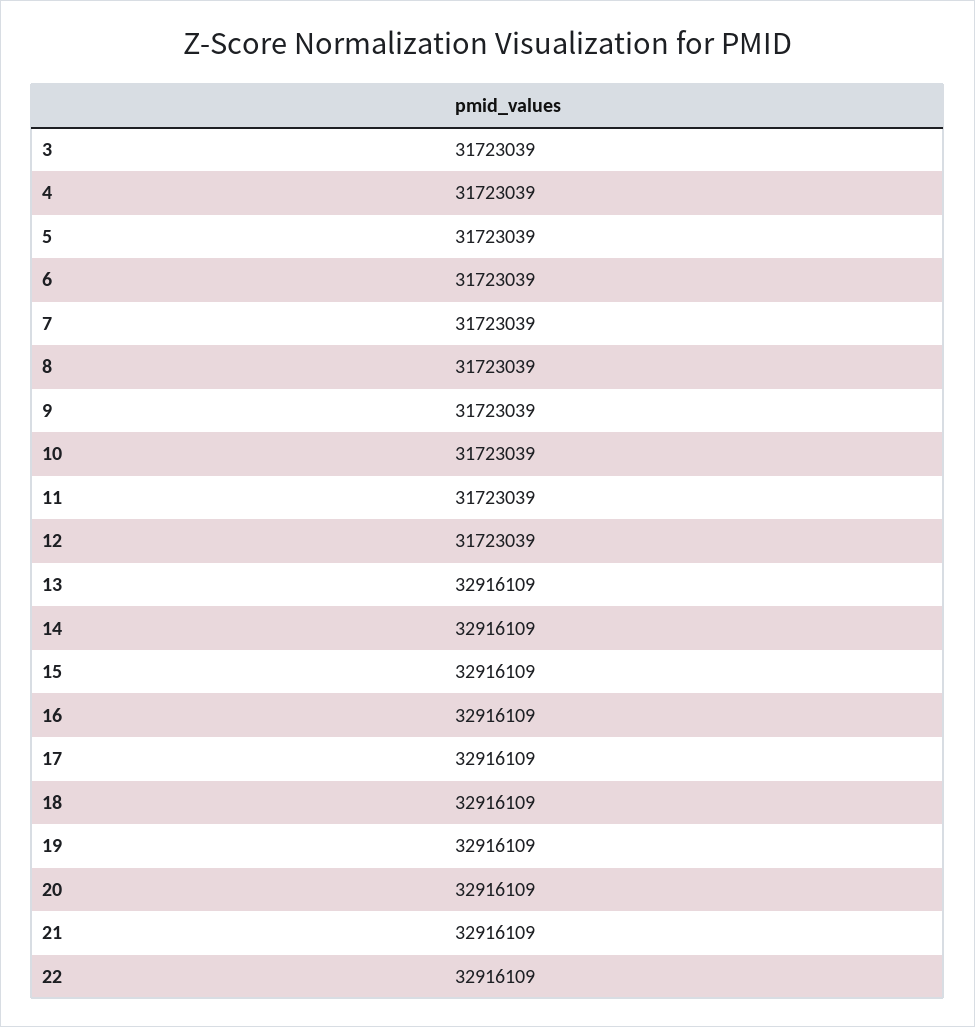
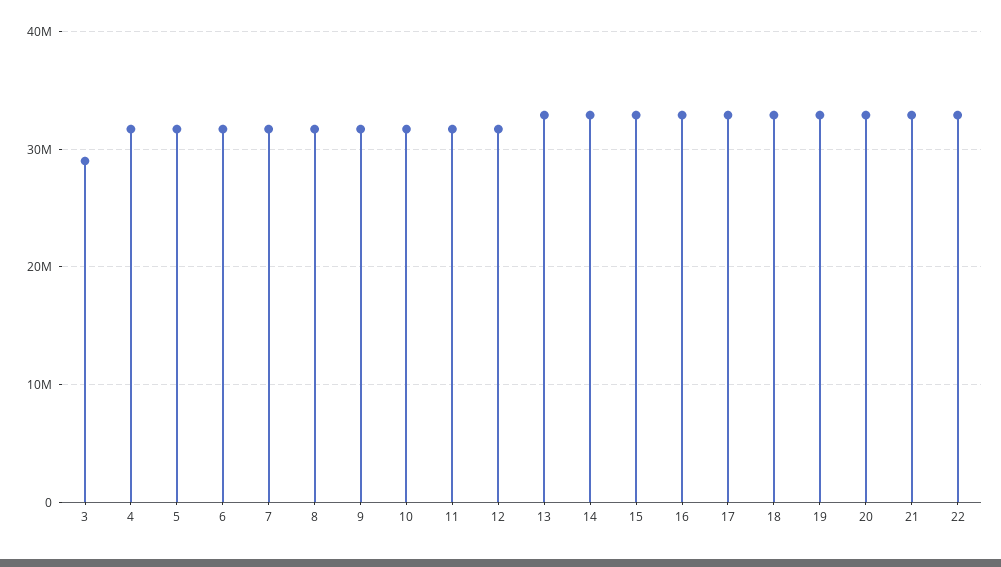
3: 31723039 -> 29000000

